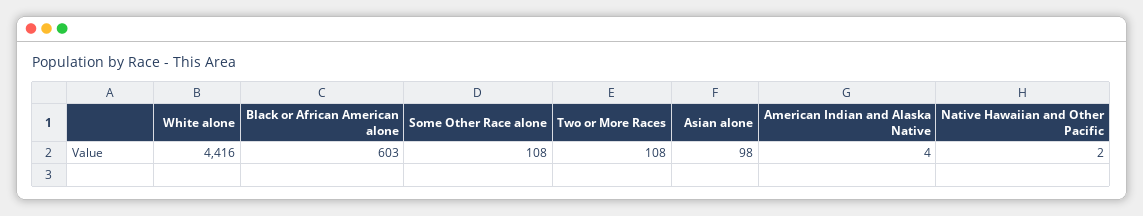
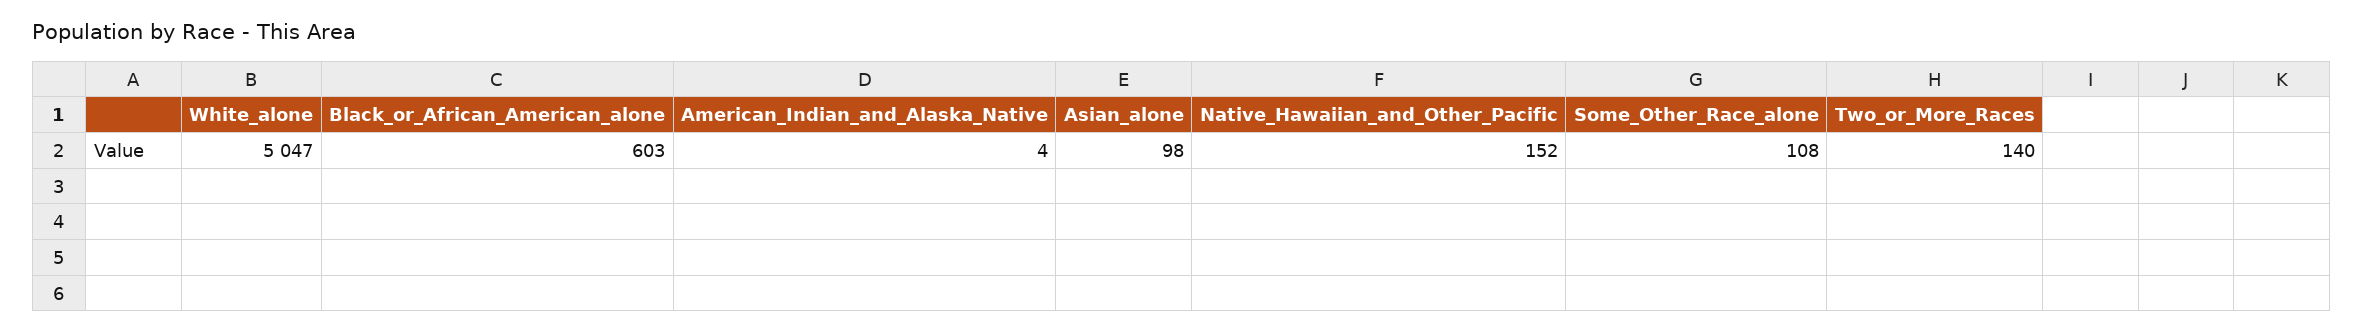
White alone: 4416 -> 5047
Two or More Races: 108 -> 140
Native Hawaiian and Other Pacific: 2 -> 152

